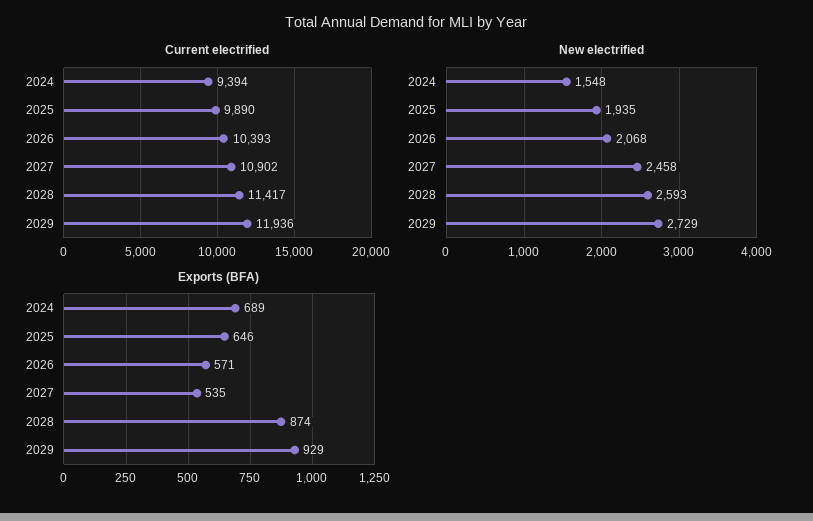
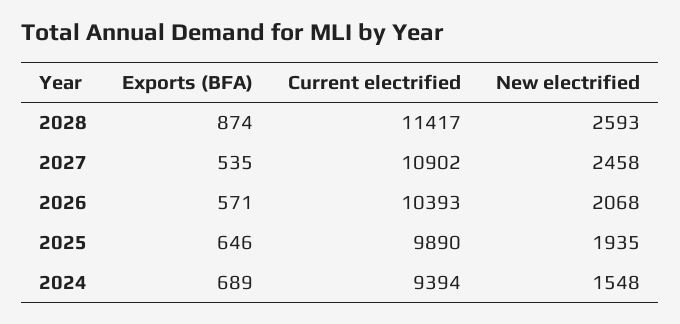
Current electrified, 2029: 11936 -> none
New electrified, 2029: 2729 -> none
Exports (BFA), 2029: 929 -> none

